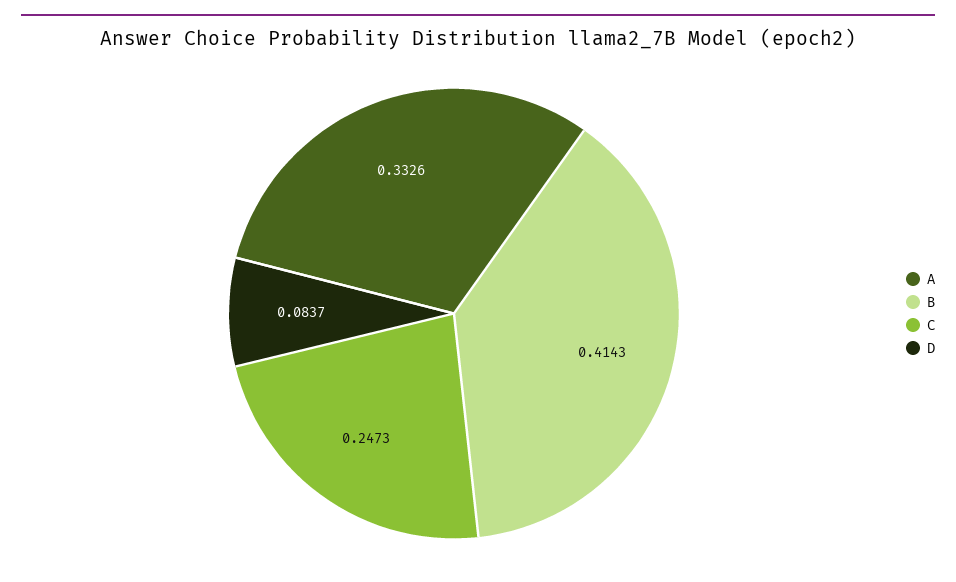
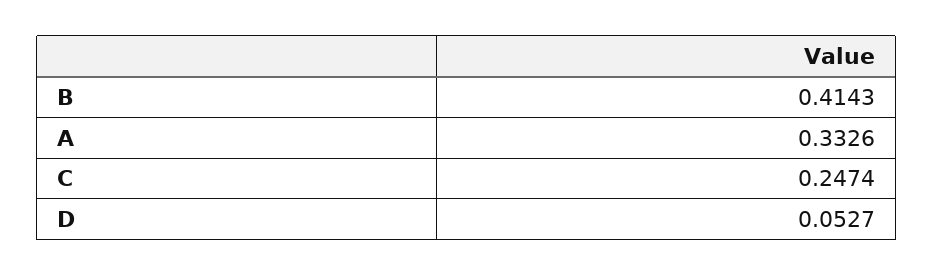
C: 0.2473 -> 0.2474
D: 0.0837 -> 0.0527

